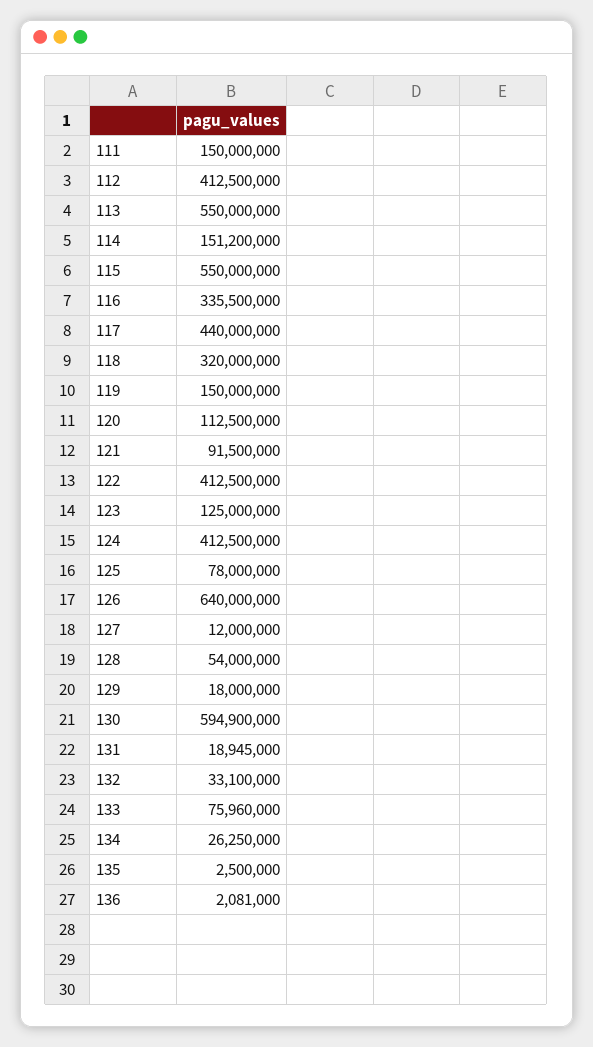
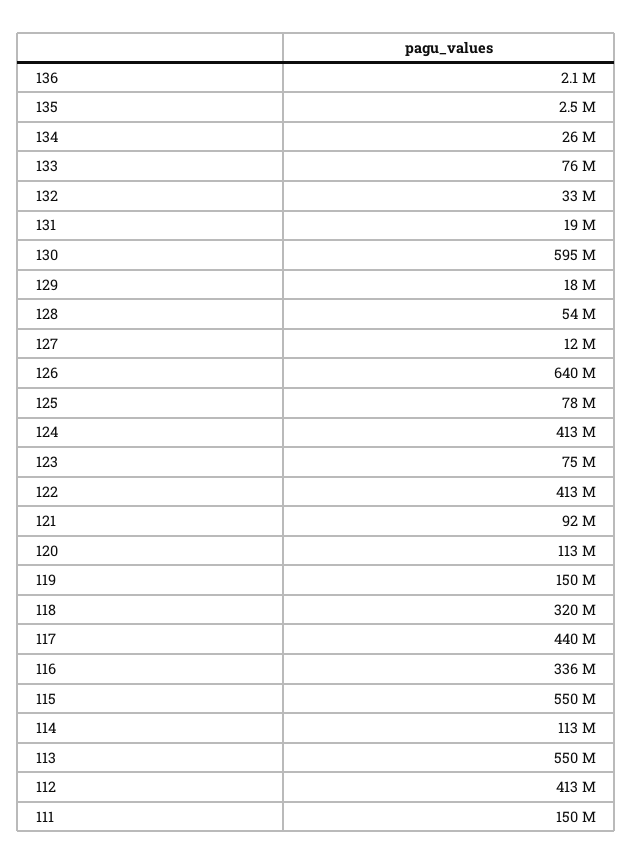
114: 151200000 -> 113000000
123: 125000000 -> 75000000

